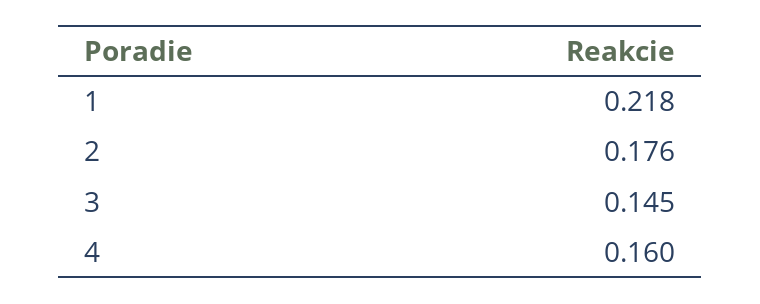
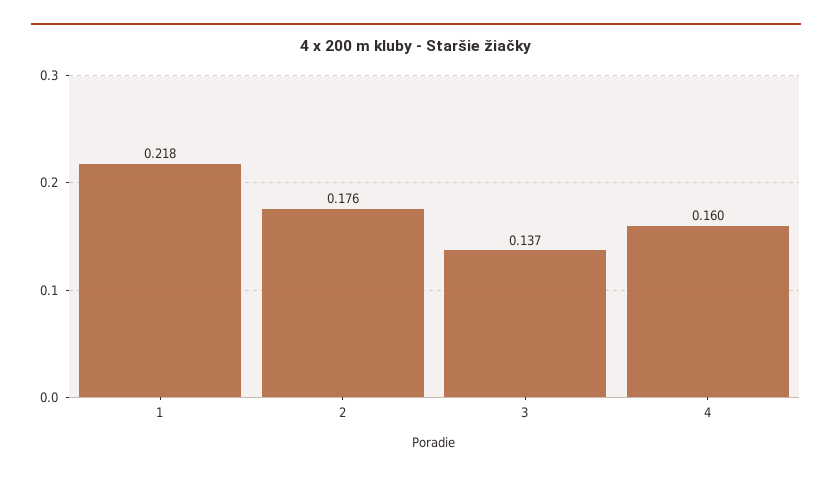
3: 0.145 -> 0.137

